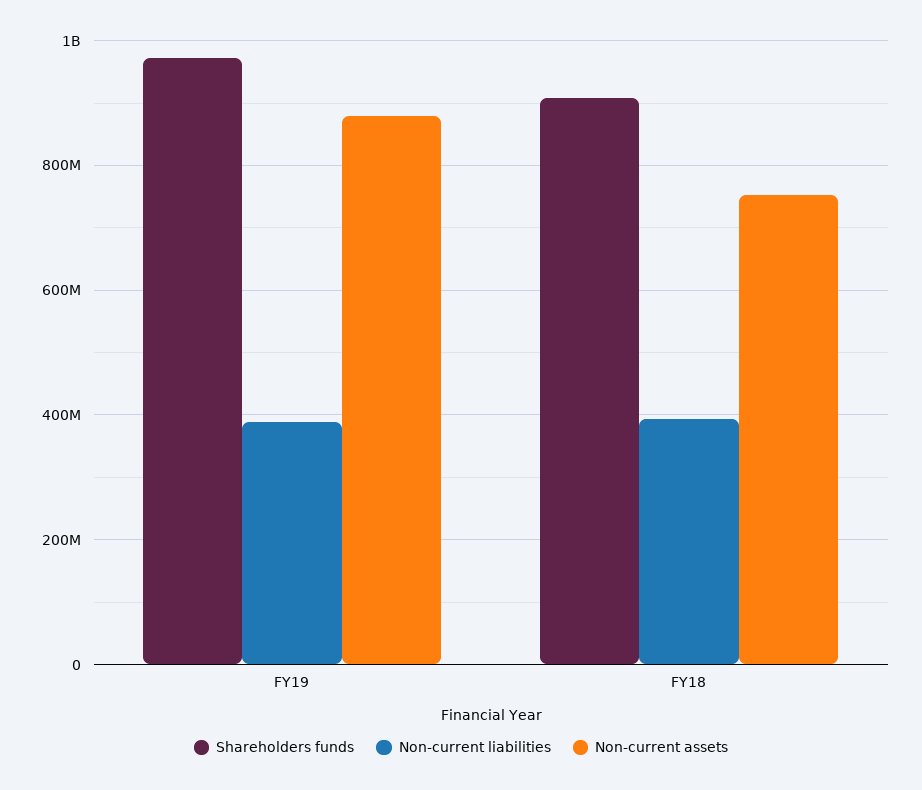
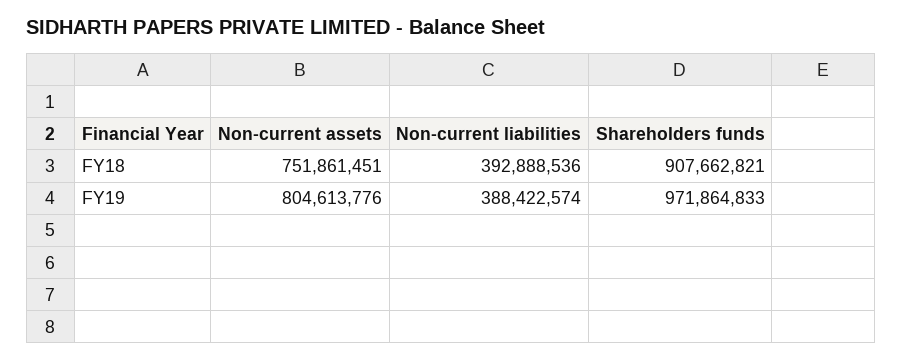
Non-current assets, FY19: 880000000 -> 804613776

